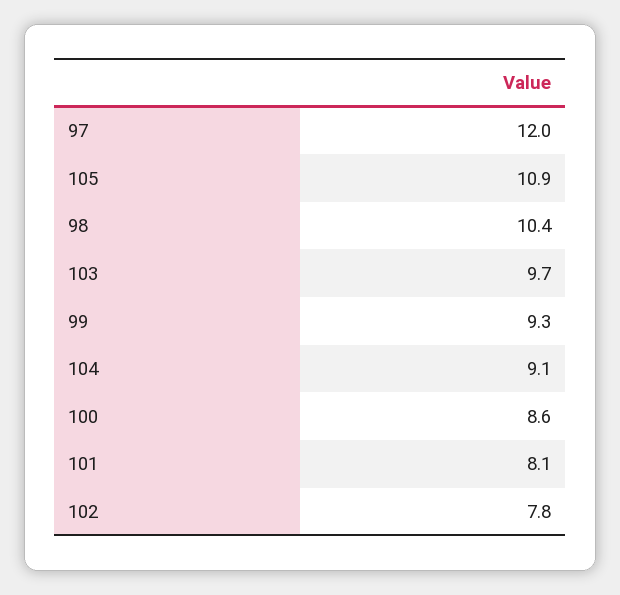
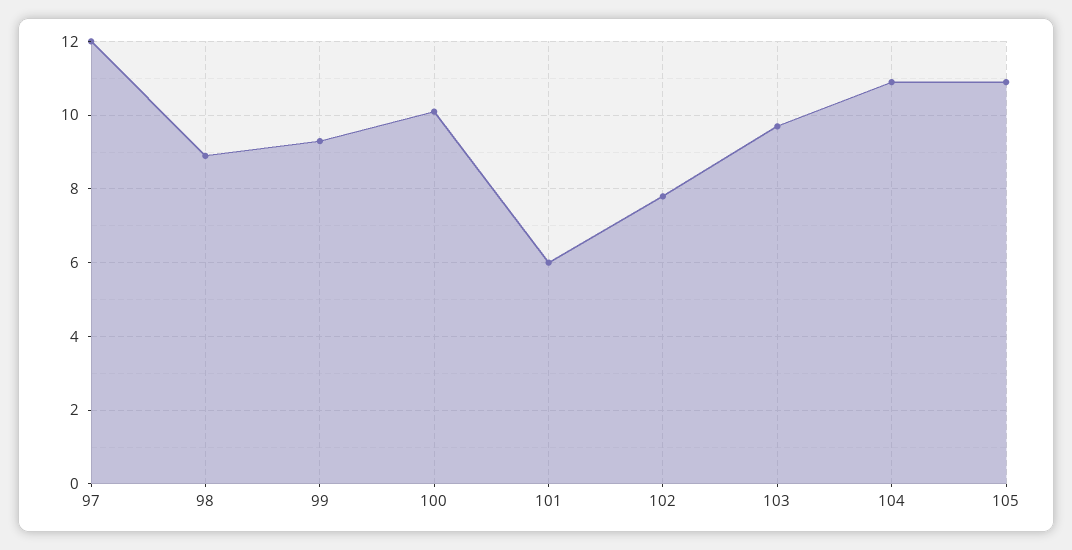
98: 10.4 -> 9
104: 9.1 -> 11
100: 8.6 -> 10
101: 8.1 -> 6

